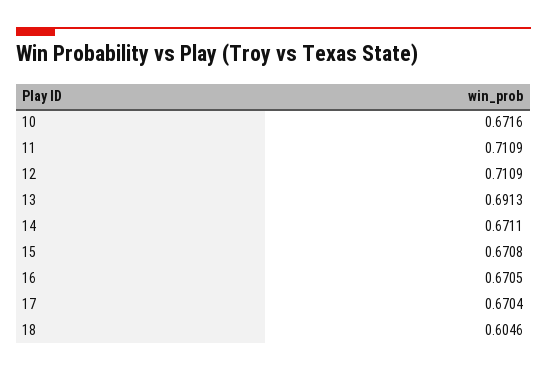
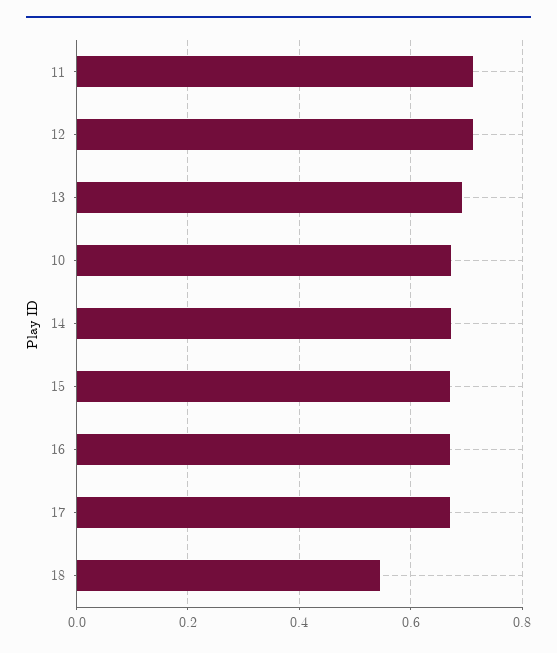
18: 0.6046 -> 0.54

